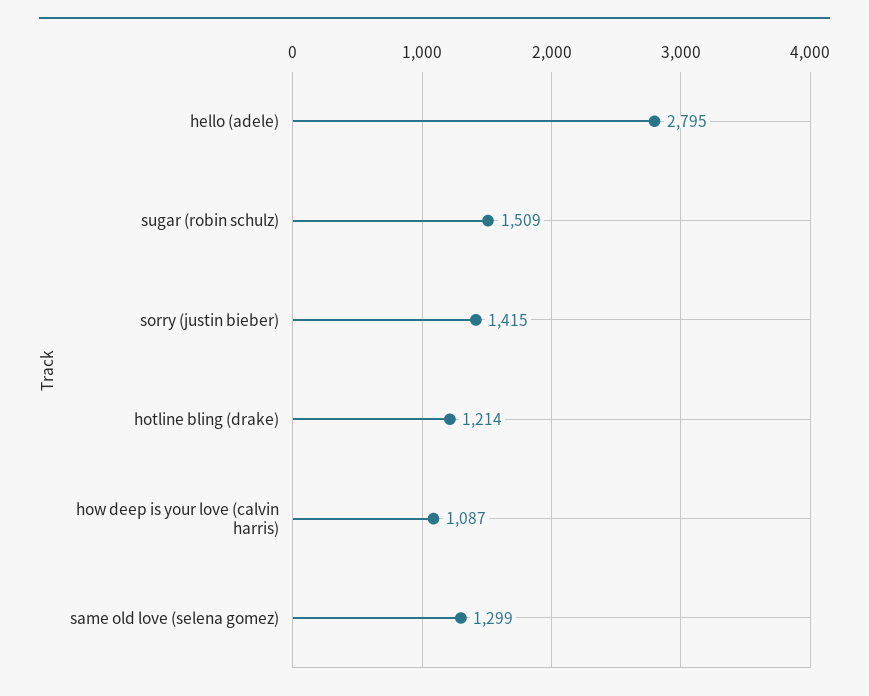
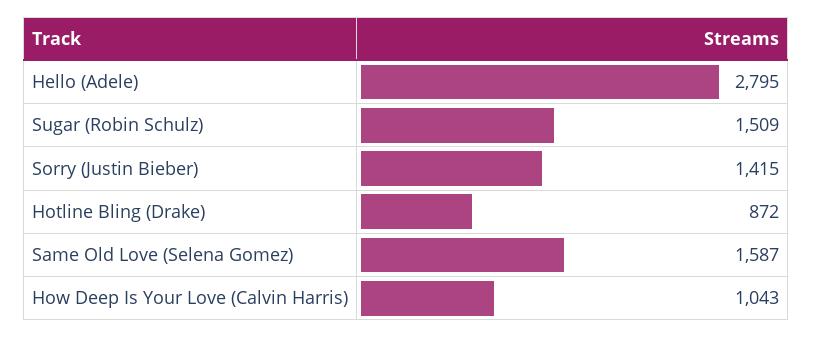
hotline bling (drake): 1214 -> 872
how deep is your love (calvin harris): 1087 -> 1043
same old love (selena gomez): 1299 -> 1587

